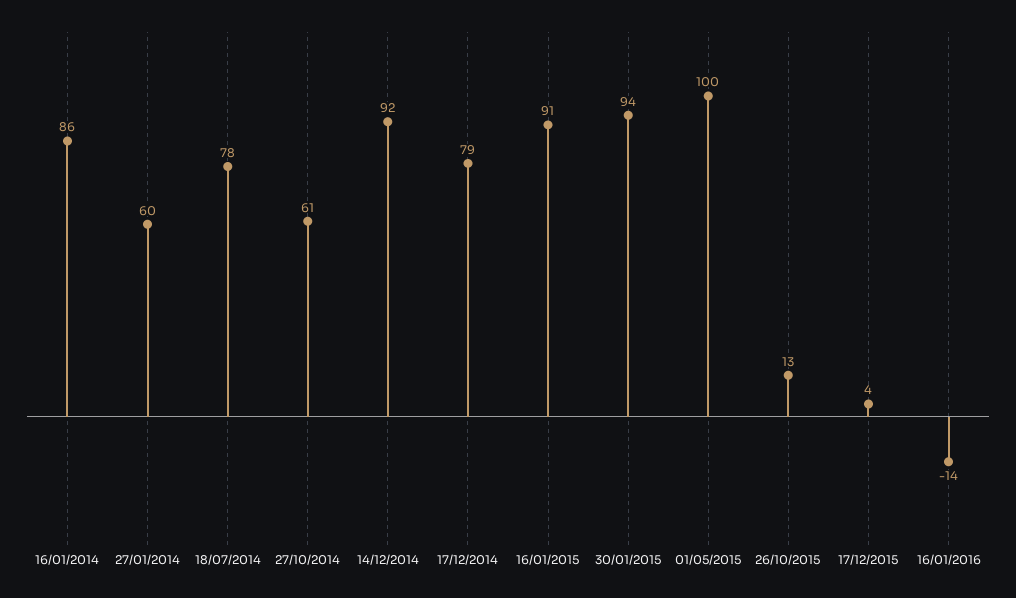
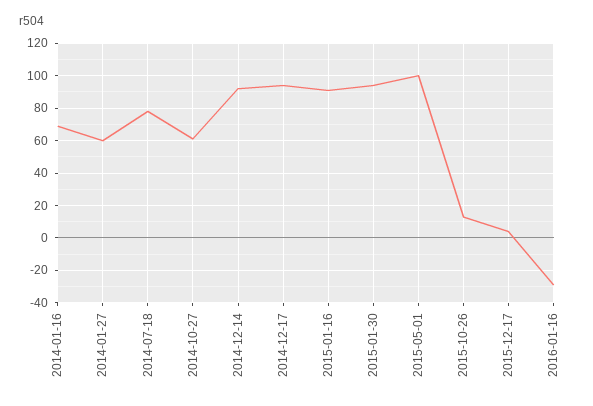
16/01/2014: 86 -> 70
17/12/2014: 79 -> 95
16/01/2016: -14 -> -30

